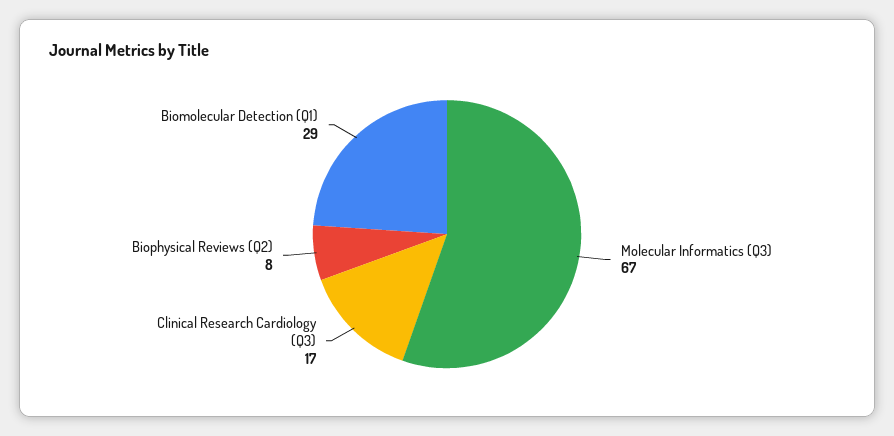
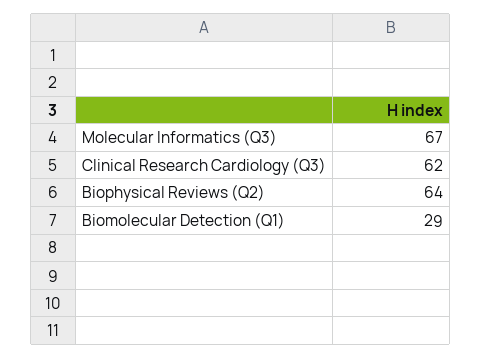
Clinical Research Cardiology (Q3): 17 -> 62
Biophysical Reviews (Q2): 8 -> 64

